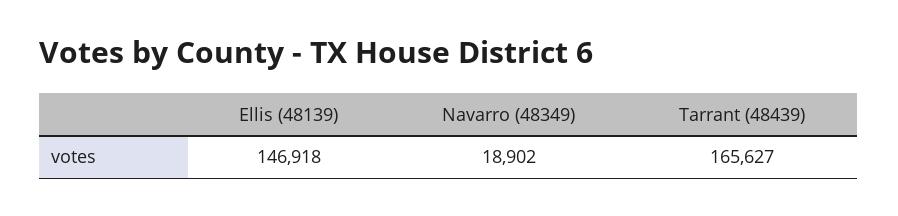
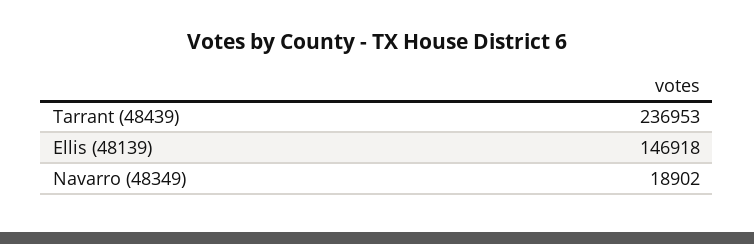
Tarrant (48439): 165627 -> 236953

